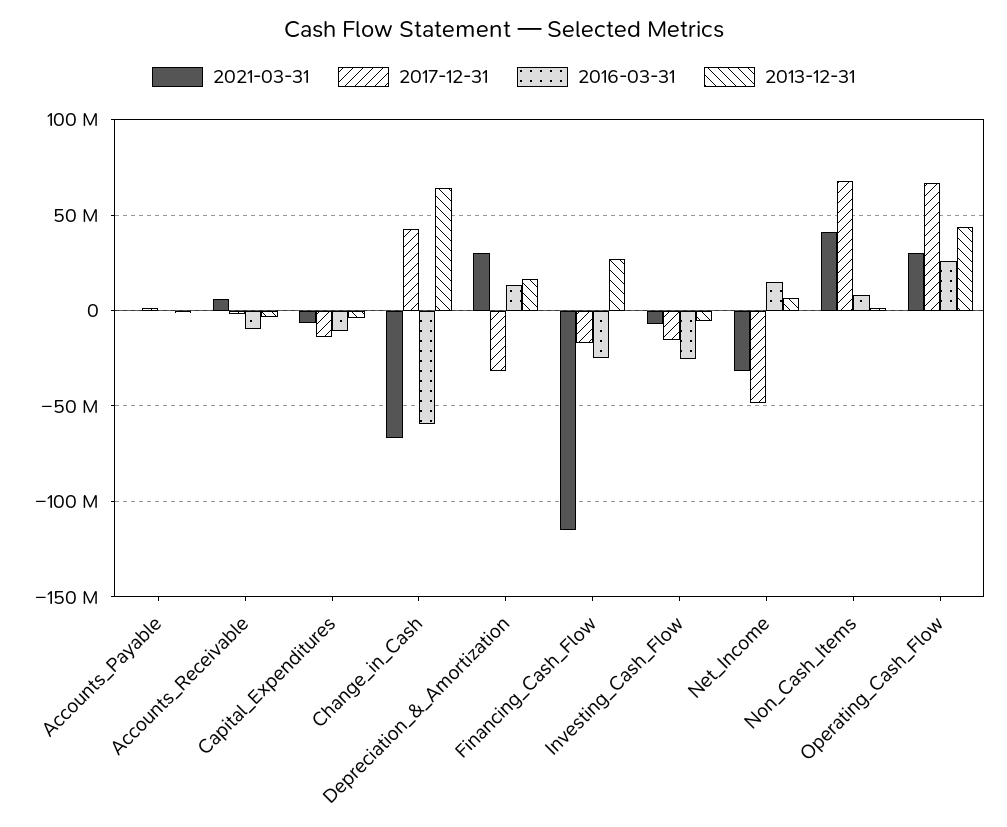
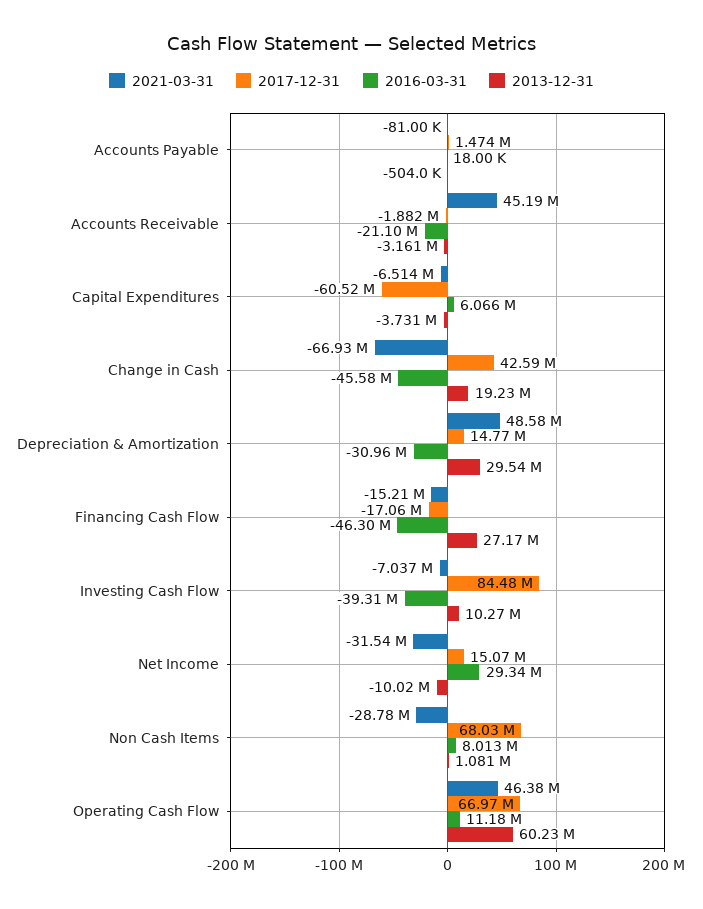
2021-03-31, Accounts_Receivable: 5000000 -> 45190000
2016-03-31, Accounts_Receivable: -10000000 -> -21100000
2017-12-31, Capital_Expenditures: -15000000 -> -60520000
2016-03-31, Capital_Expenditures: -10000000 -> 6066000
2016-03-31, Change_in_Cash: -60000000 -> -45580000
2013-12-31, Change_in_Cash: 65000000 -> 19230000
2021-03-31, Depreciation_&_Amortization: 30000000 -> 48580000
2017-12-31, Depreciation_&_Amortization: -30000000 -> 14770000
2016-03-31, Depreciation_&_Amortization: 15000000 -> -30960000
2013-12-31, Depreciation_&_Amortization: 15000000 -> 29540000
2021-03-31, Financing_Cash_Flow: -115000000 -> -15210000
2016-03-31, Financing_Cash_Flow: -25000000 -> -46300000
2017-12-31, Investing_Cash_Flow: -15000000 -> 84480000
2016-03-31, Investing_Cash_Flow: -25000000 -> -39310000
2013-12-31, Investing_Cash_Flow: -5000000 -> 10270000
2017-12-31, Net_Income: -50000000 -> 15070000
2016-03-31, Net_Income: 15000000 -> 29340000
2013-12-31, Net_Income: 5000000 -> -10020000
2021-03-31, Non_Cash_Items: 40000000 -> -28780000
2021-03-31, Operating_Cash_Flow: 30000000 -> 46380000
2016-03-31, Operating_Cash_Flow: 25000000 -> 11180000
2013-12-31, Operating_Cash_Flow: 45000000 -> 60230000

